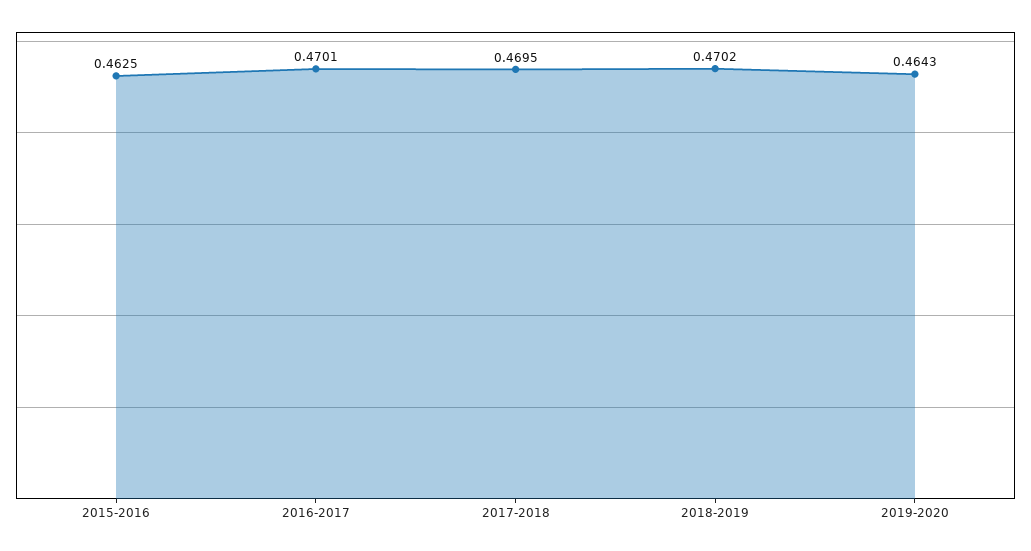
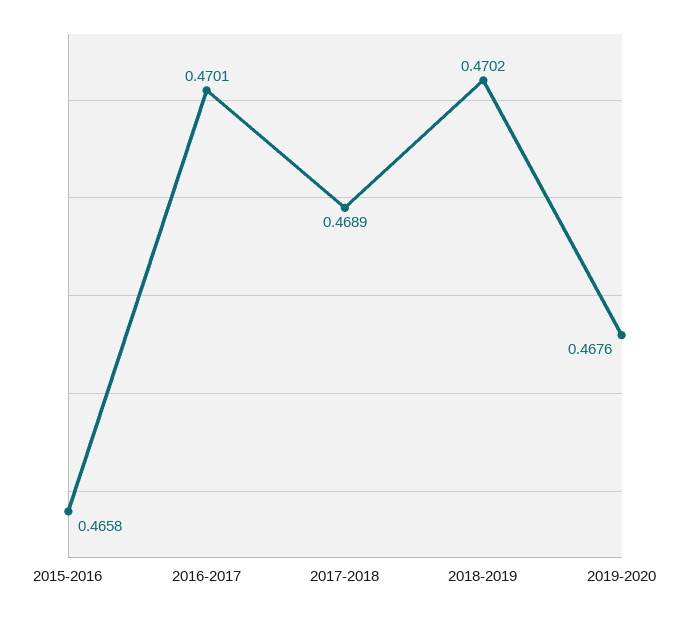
2015-2016: 0.4625 -> 0.4658
2017-2018: 0.4695 -> 0.4689
2019-2020: 0.4643 -> 0.4676

